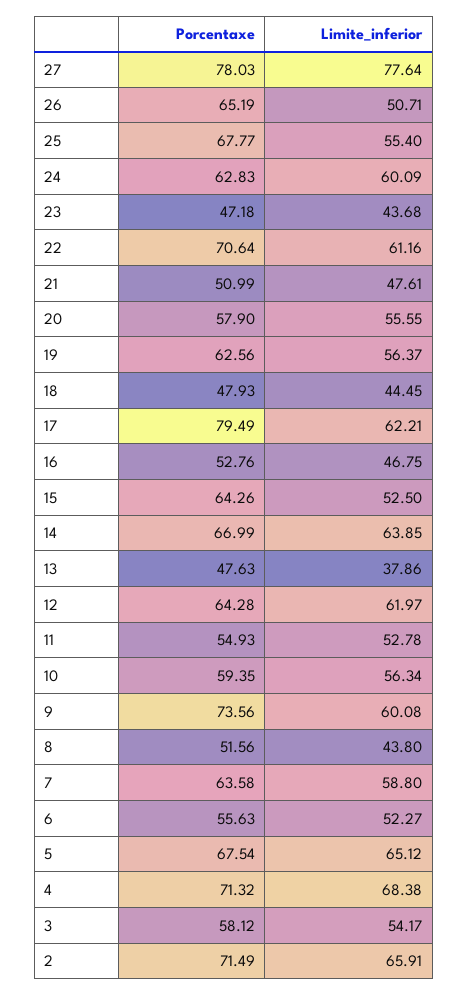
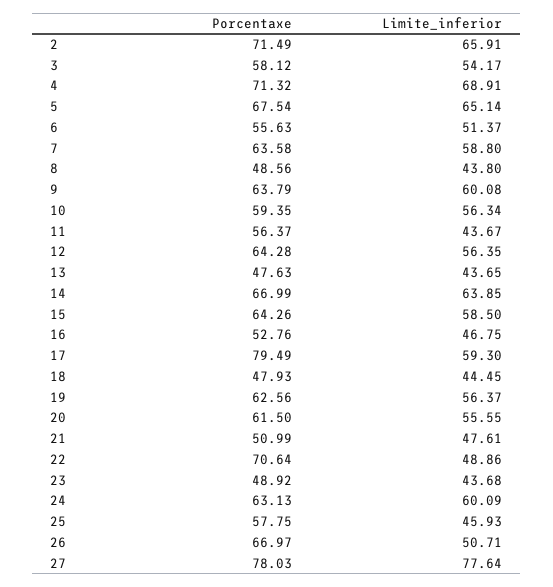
Porcentaxe, 26: 65.19 -> 66.97
Porcentaxe, 25: 67.77 -> 57.75
Limite_inferior, 25: 55.4 -> 45.93
Porcentaxe, 24: 62.83 -> 63.13
Porcentaxe, 23: 47.18 -> 48.92
Limite_inferior, 22: 61.16 -> 48.86
Porcentaxe, 20: 57.9 -> 61.5
Limite_inferior, 17: 62.21 -> 59.3
Limite_inferior, 15: 52.5 -> 58.5
Limite_inferior, 13: 37.86 -> 43.65
Limite_inferior, 12: 61.97 -> 56.35
Porcentaxe, 11: 54.93 -> 56.37
Limite_inferior, 11: 52.78 -> 43.67
Porcentaxe, 9: 73.56 -> 63.79
Porcentaxe, 8: 51.56 -> 48.56
Limite_inferior, 6: 52.27 -> 51.37
Limite_inferior, 5: 65.12 -> 65.14
Limite_inferior, 4: 68.38 -> 68.91

